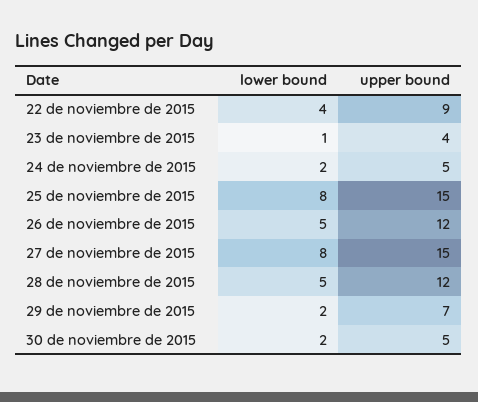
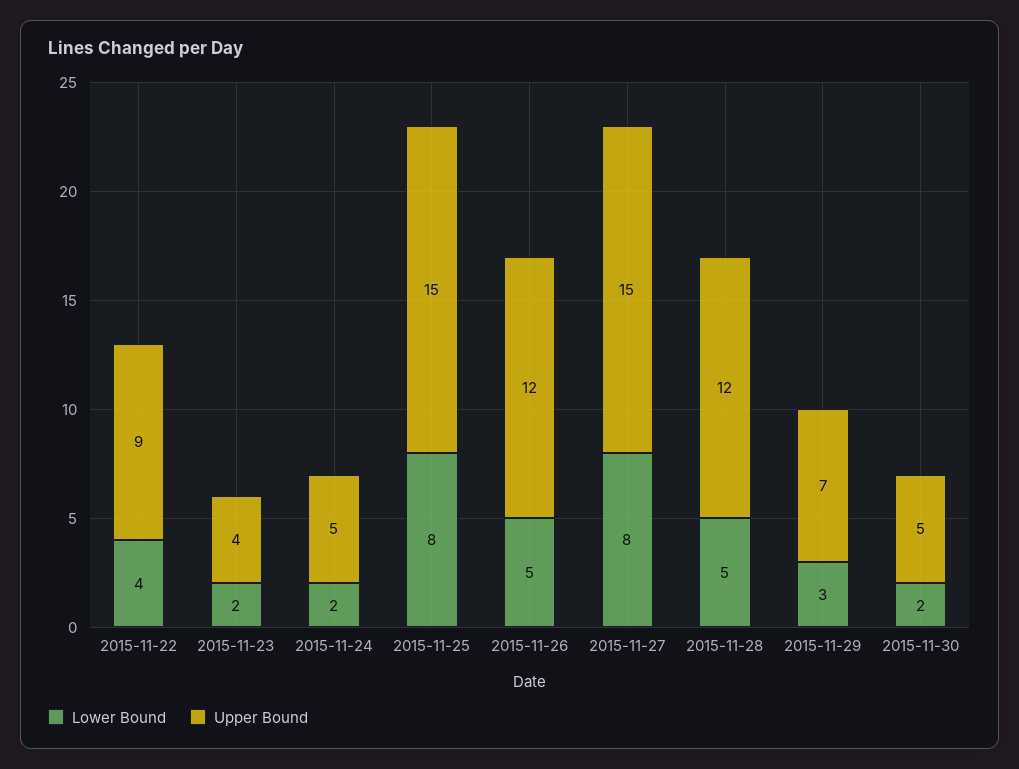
lower bound, 23 de noviembre de 2015: 1 -> 2
lower bound, 29 de noviembre de 2015: 2 -> 3

